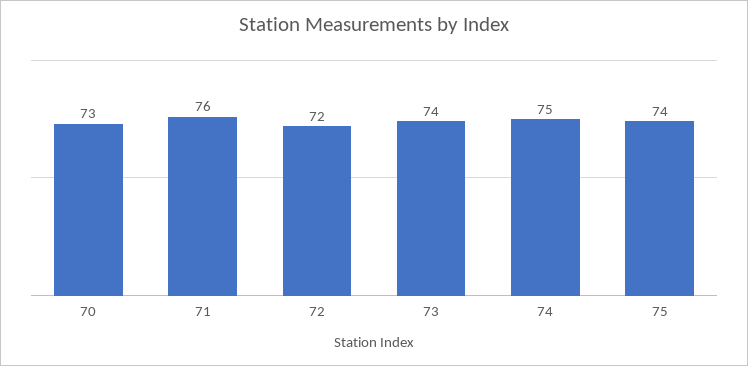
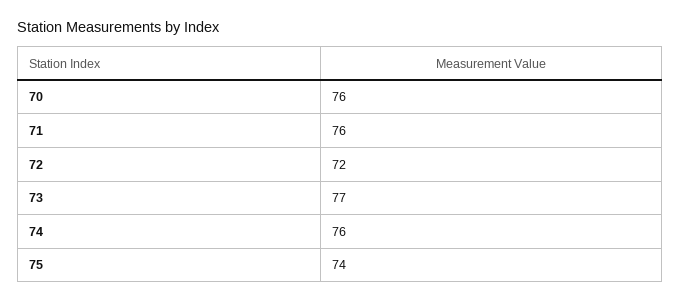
70: 73 -> 76
73: 74 -> 77
74: 75 -> 76

